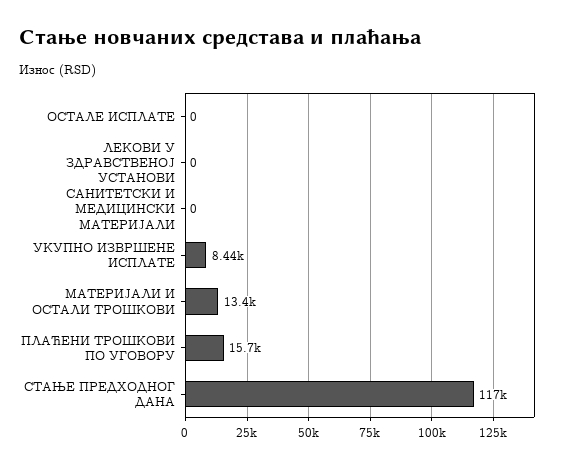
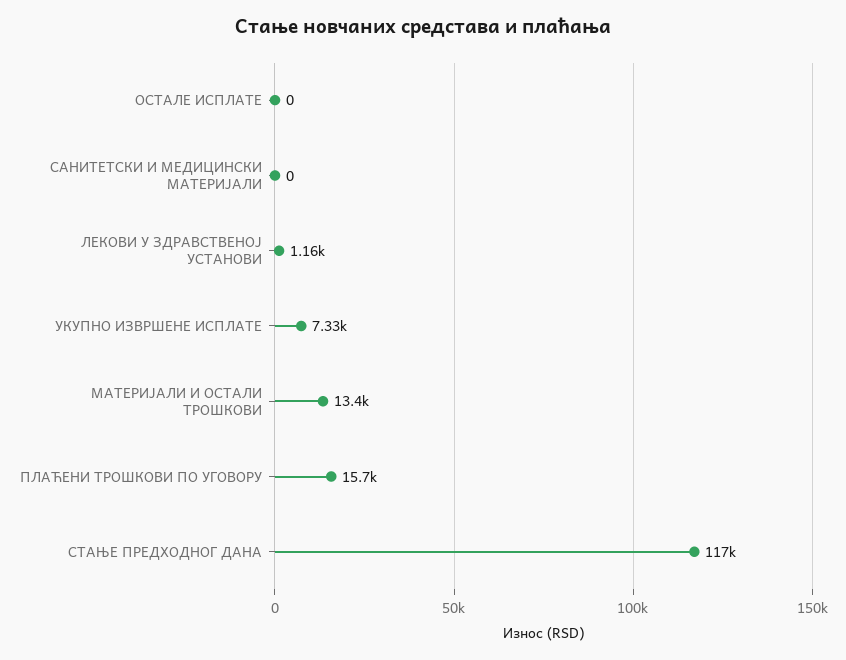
ЛЕКОВИ У ЗДРАВСТВЕНОЈ УСТАНОВИ: 0 -> 1160
УКУПНО ИЗВРШЕНЕ ИСПЛАТЕ: 8440 -> 7330

